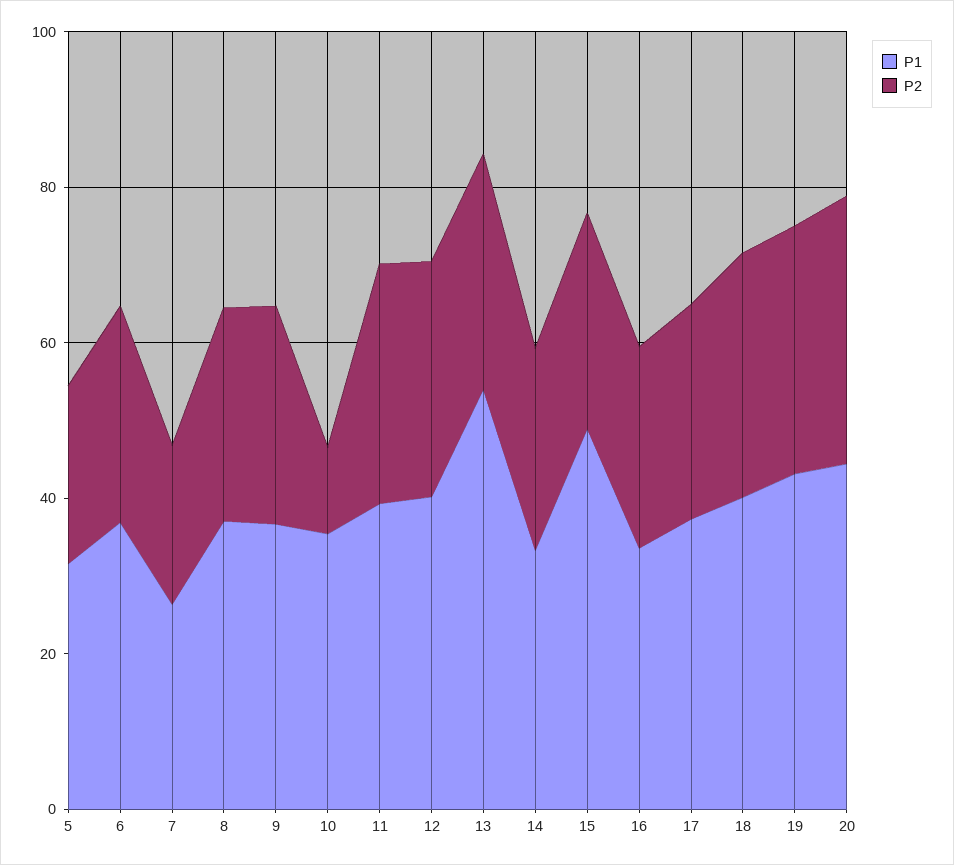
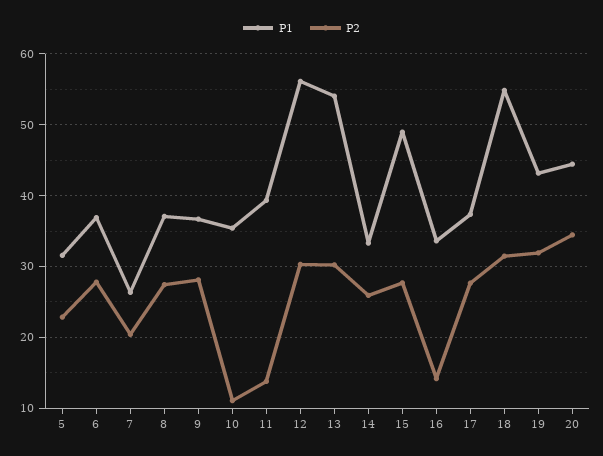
P2, 11: 30 -> 14
P1, 12: 40 -> 56
P2, 16: 25 -> 14
P1, 18: 40 -> 55

